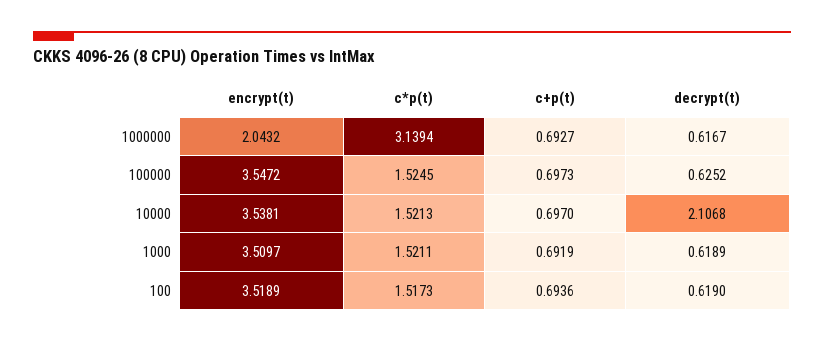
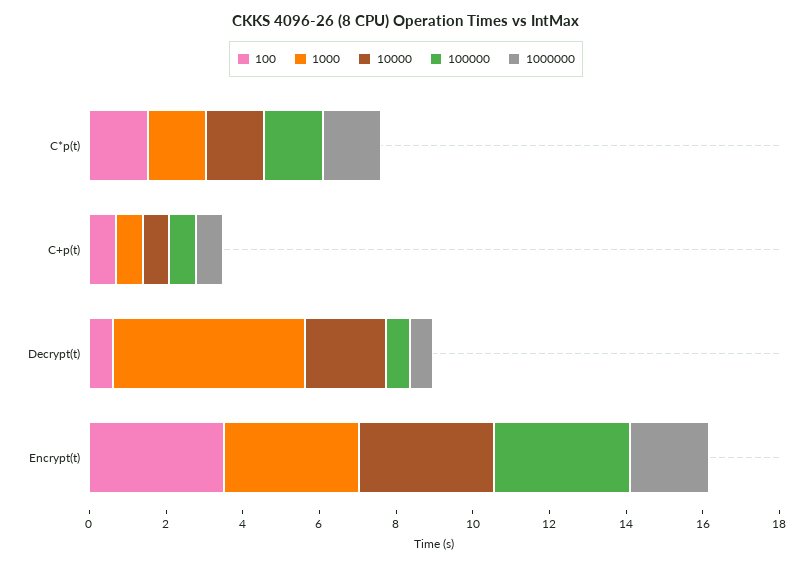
1000000, c*p(t): 3.1394 -> 1.5
1000, decrypt(t): 0.6189 -> 5

